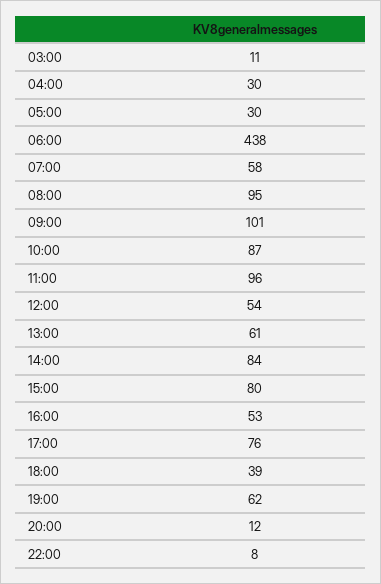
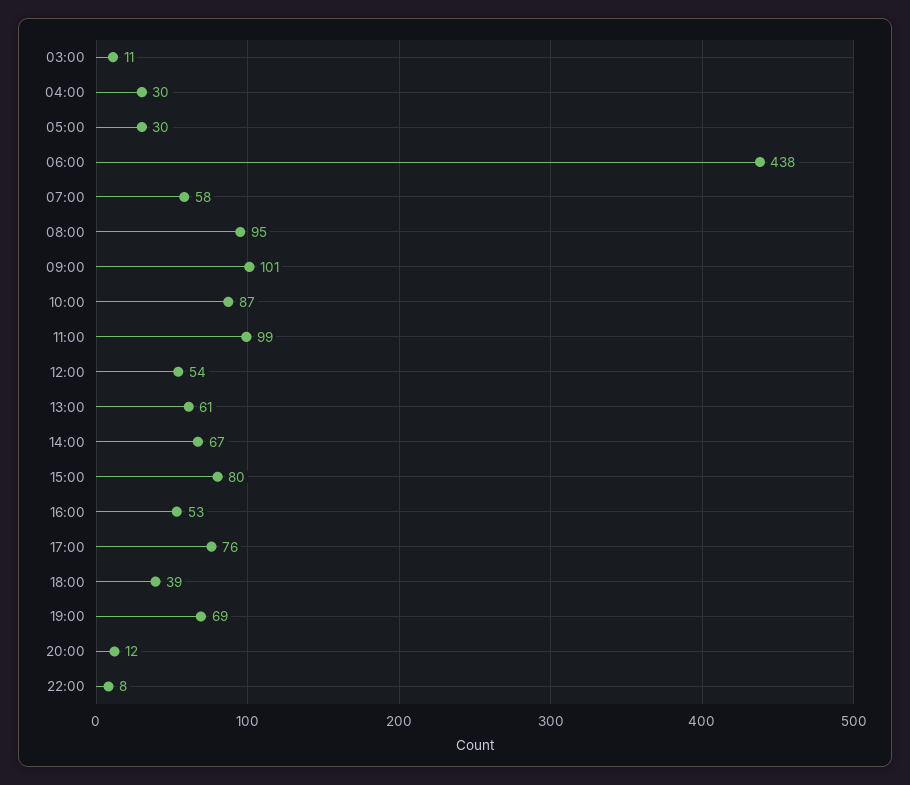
11:00: 96 -> 99
14:00: 84 -> 67
19:00: 62 -> 69

